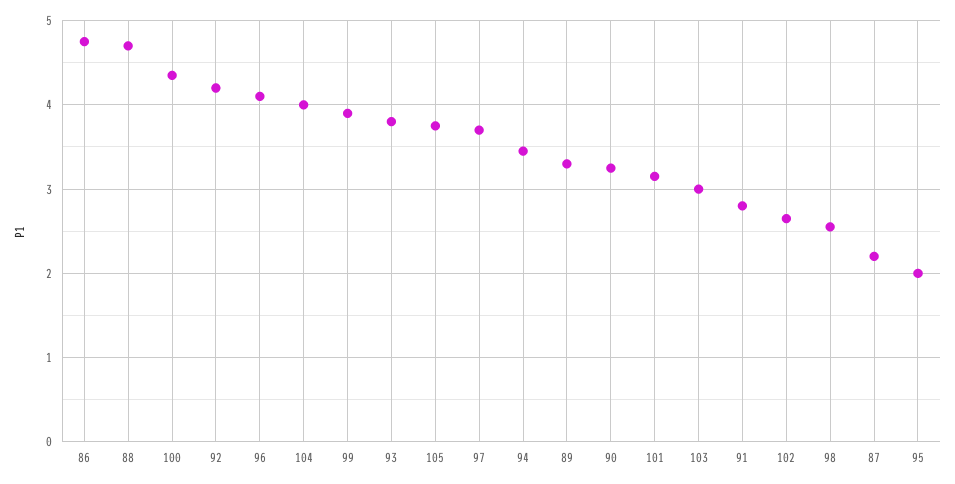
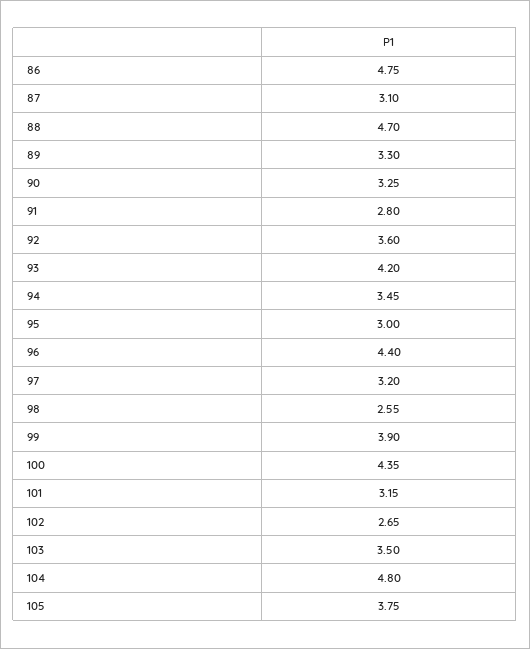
92: 4.2 -> 3.6
96: 4.1 -> 4.4
104: 4 -> 4.8
93: 3.8 -> 4.2
97: 3.7 -> 3.2
103: 3 -> 3.5
87: 2.2 -> 3.1
95: 2 -> 3

